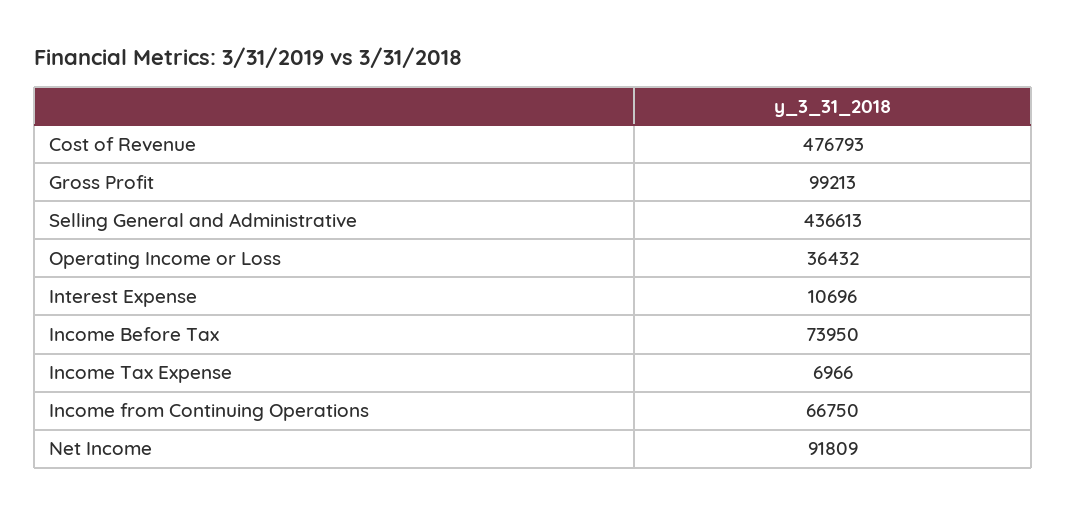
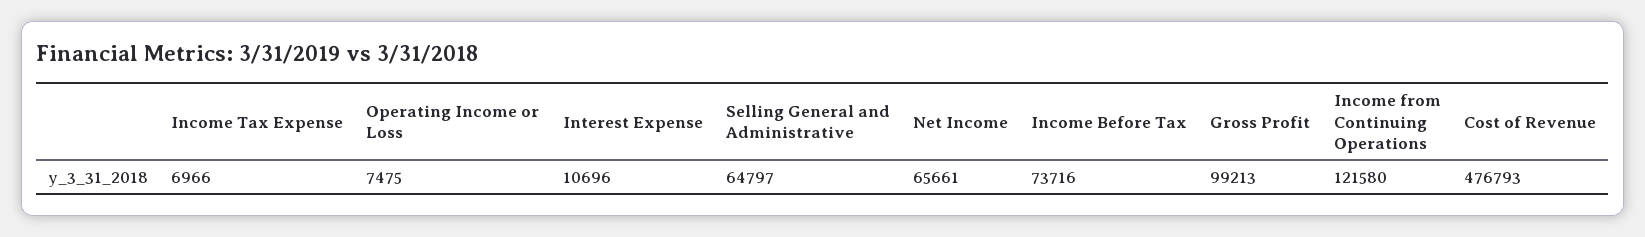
Selling General and Administrative: 436613 -> 64797
Operating Income or Loss: 36432 -> 7475
Income Before Tax: 73950 -> 73716
Income from Continuing Operations: 66750 -> 121580
Net Income: 91809 -> 65661

